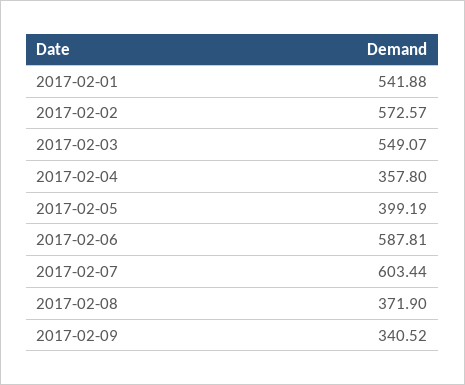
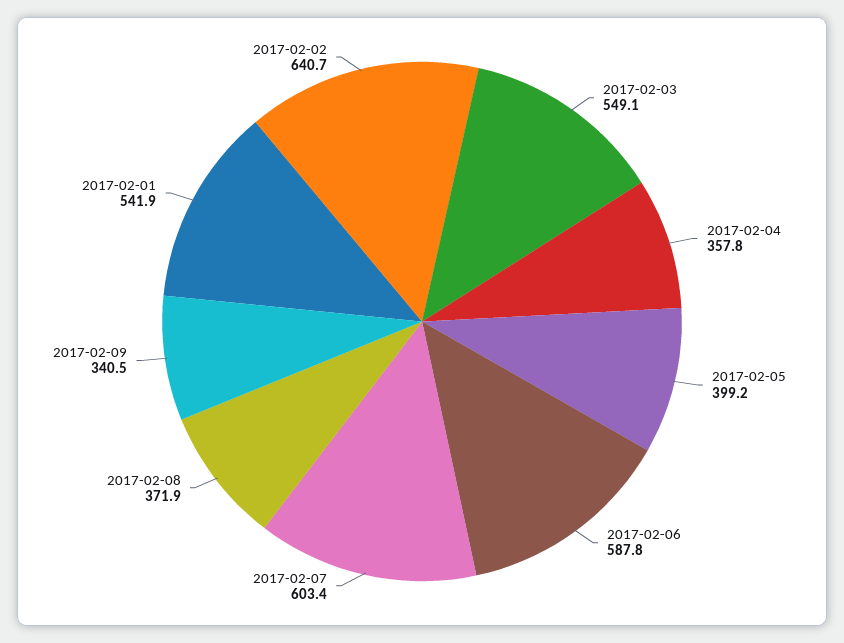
2017-02-02: 572.57 -> 640.7

